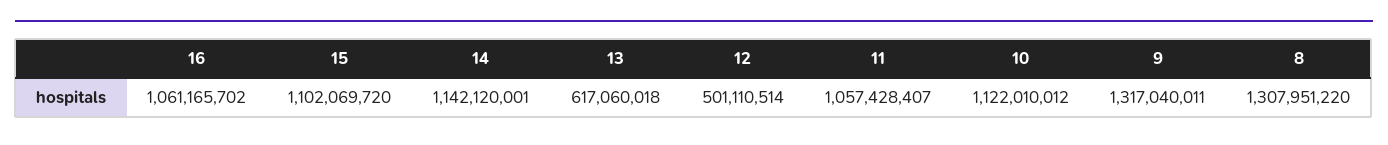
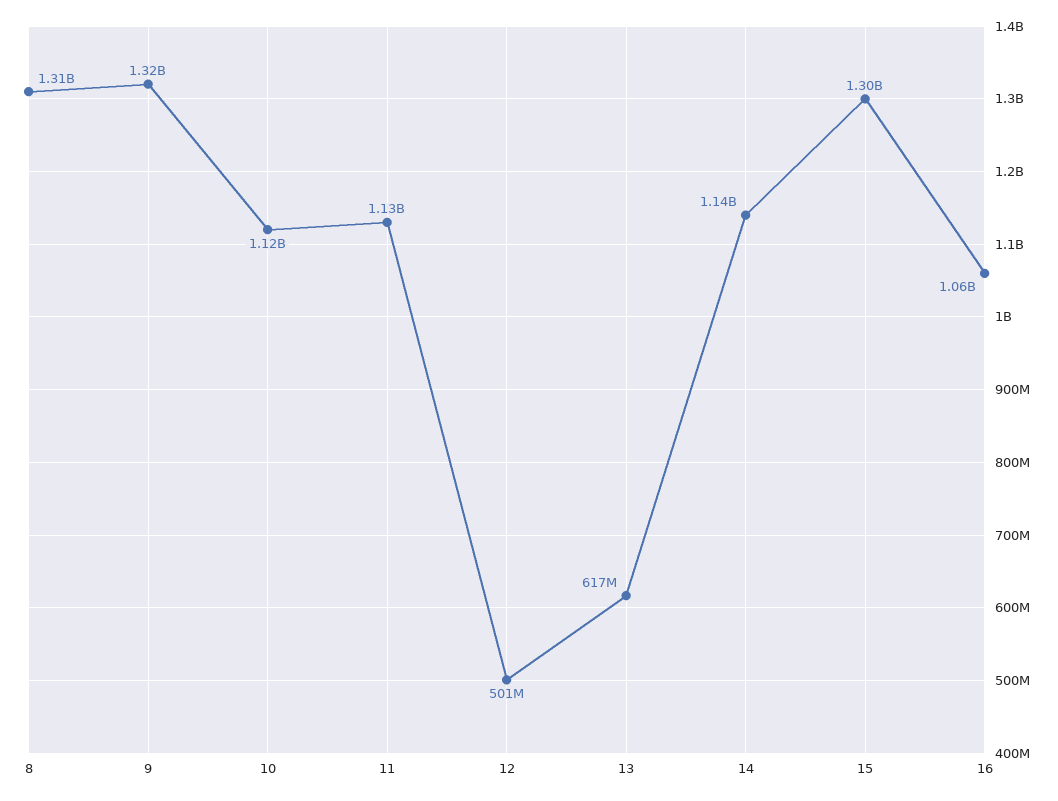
15: 1102069720 -> 1300000000
11: 1057428407 -> 1130000000

